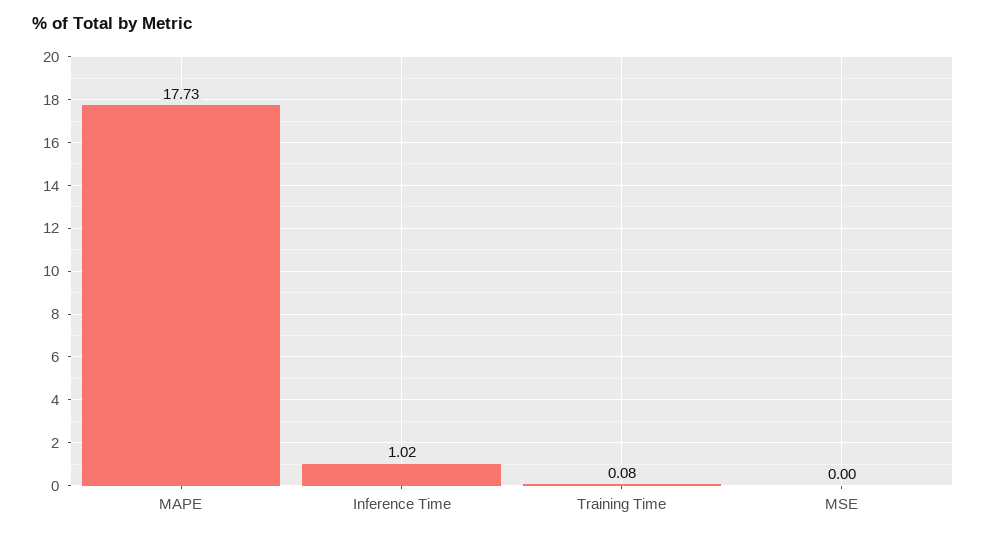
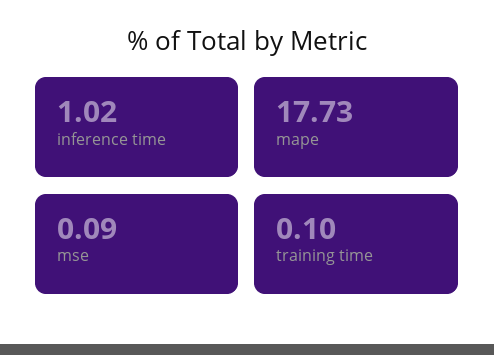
Training Time: 0.08 -> 0.1
MSE: 0 -> 0.09

